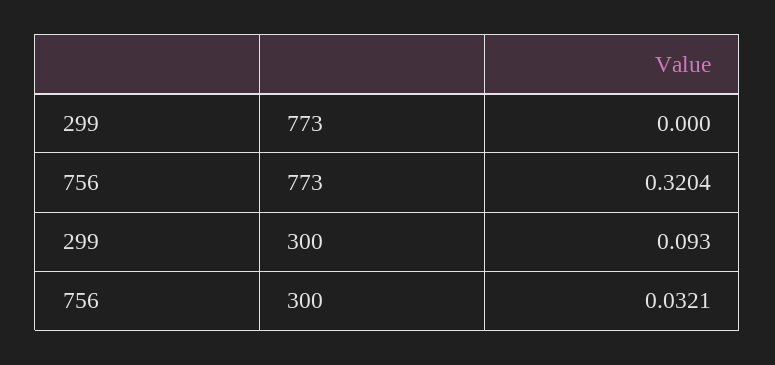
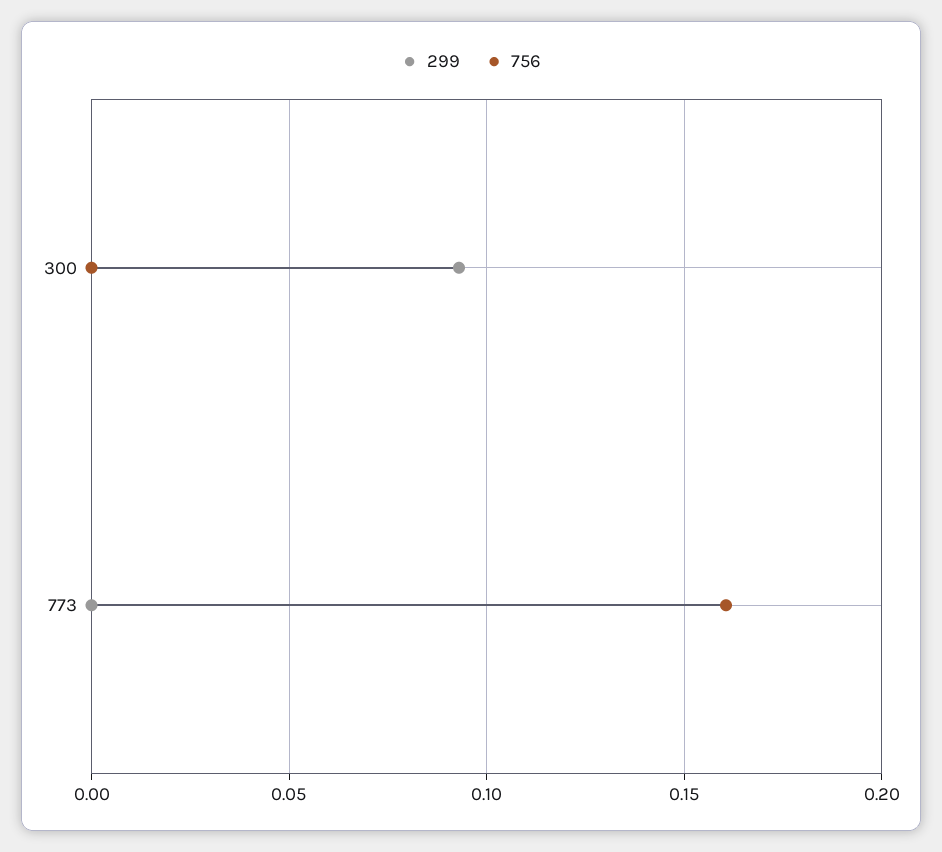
756, 773: 0.3204 -> 0.16
756, 300: 0.0321 -> 0

